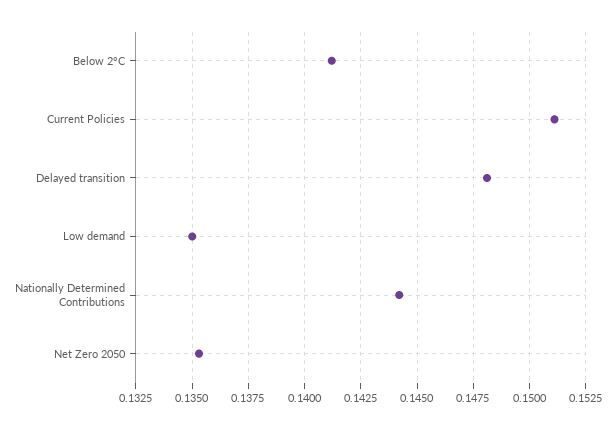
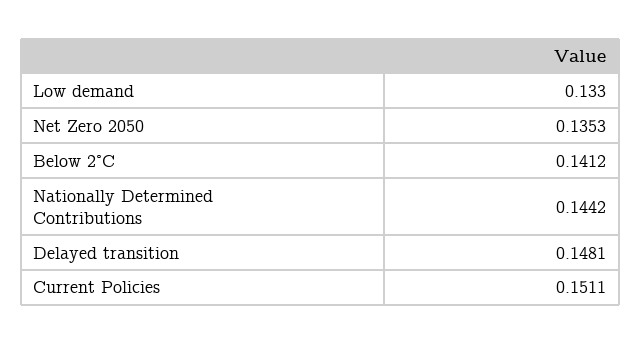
Low demand: 0.135 -> 0.133

